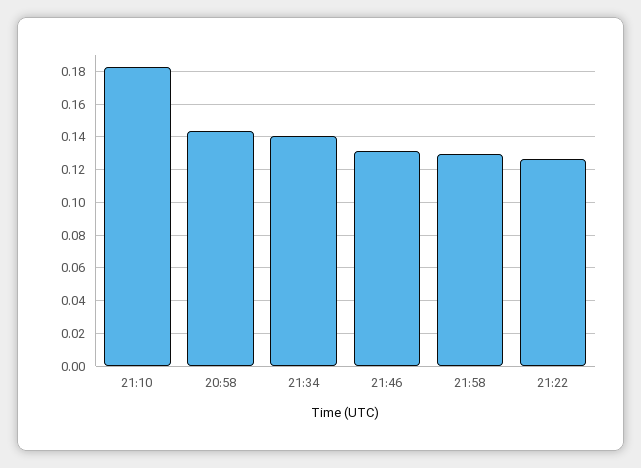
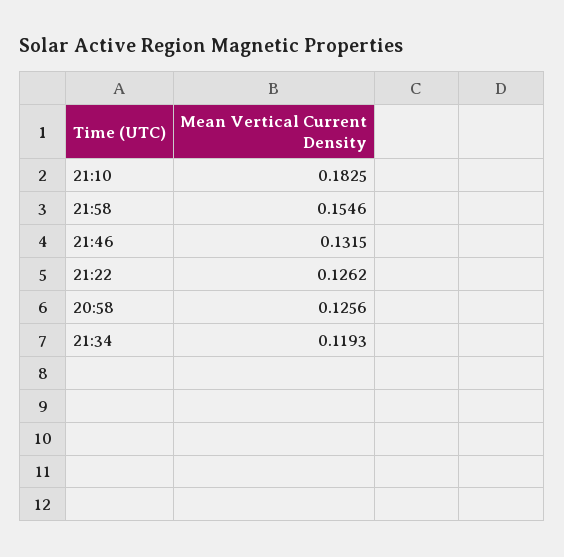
20:58: 0.145 -> 0.1256
21:34: 0.14 -> 0.1193
21:58: 0.13 -> 0.1546

